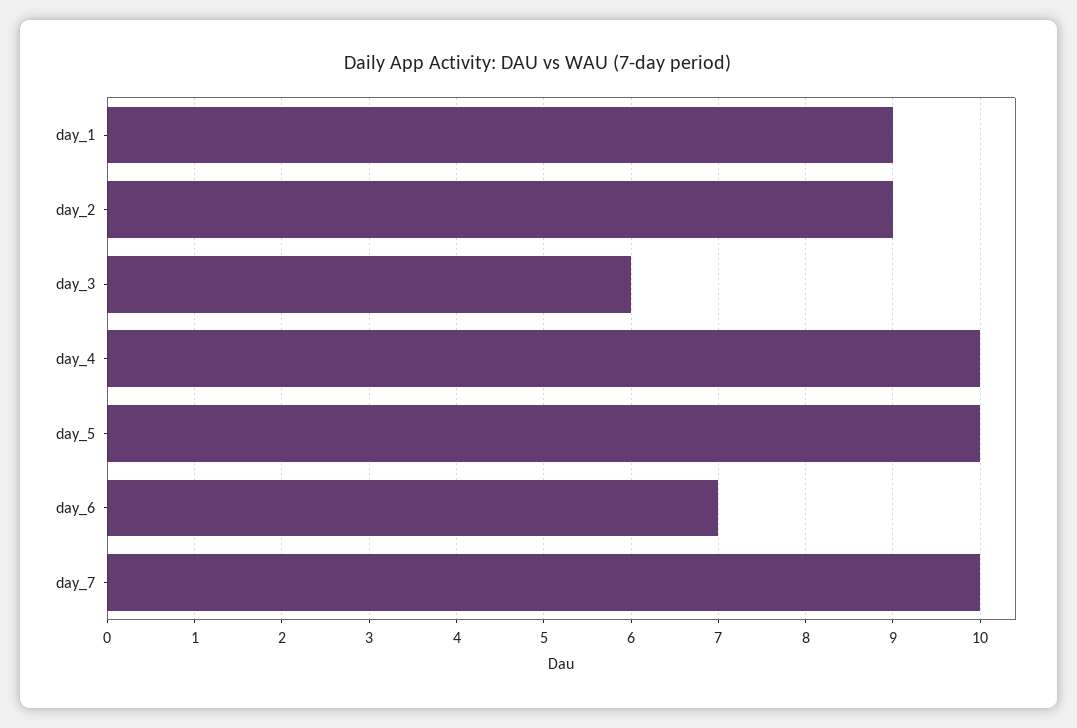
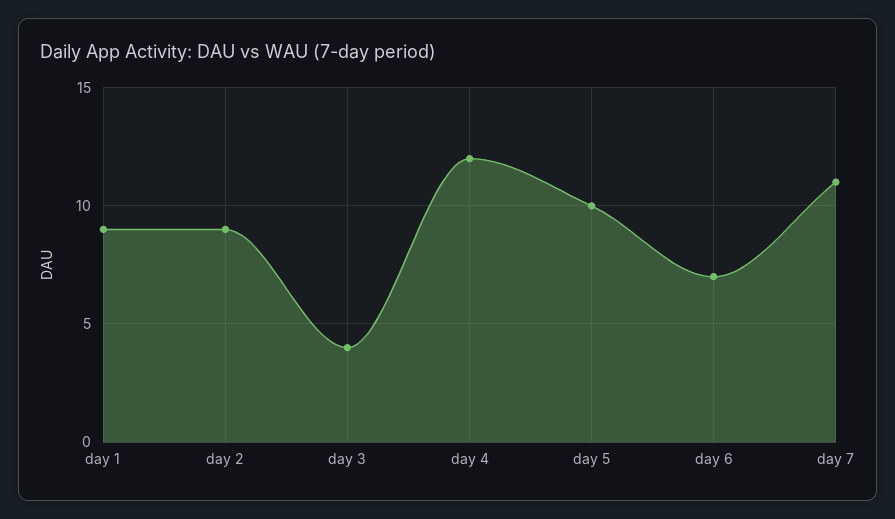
day_3: 6 -> 4
day_4: 10 -> 12
day_7: 10 -> 11

